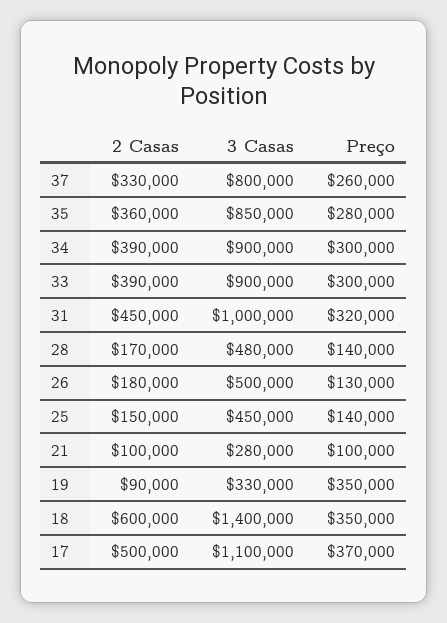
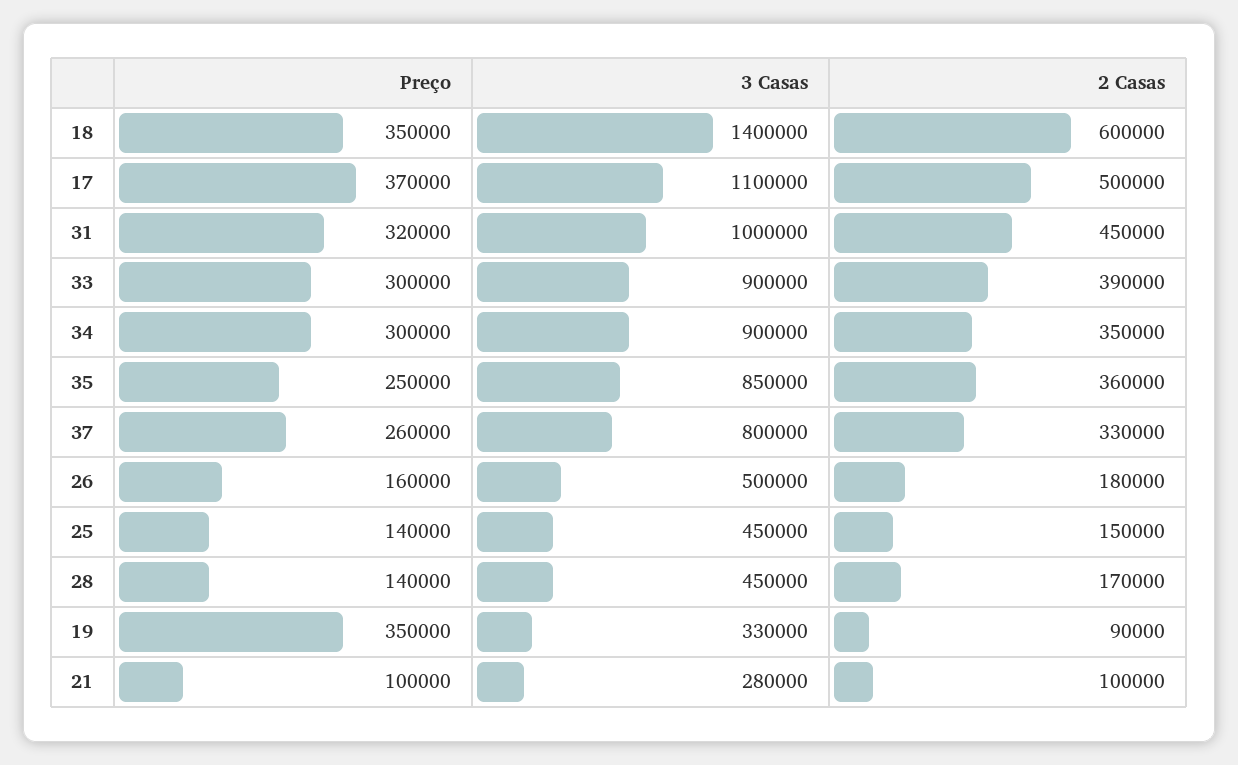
Preço, 35: 280000 -> 250000
2 Casas, 34: 390000 -> 350000
3 Casas, 28: 480000 -> 450000
Preço, 26: 130000 -> 160000

